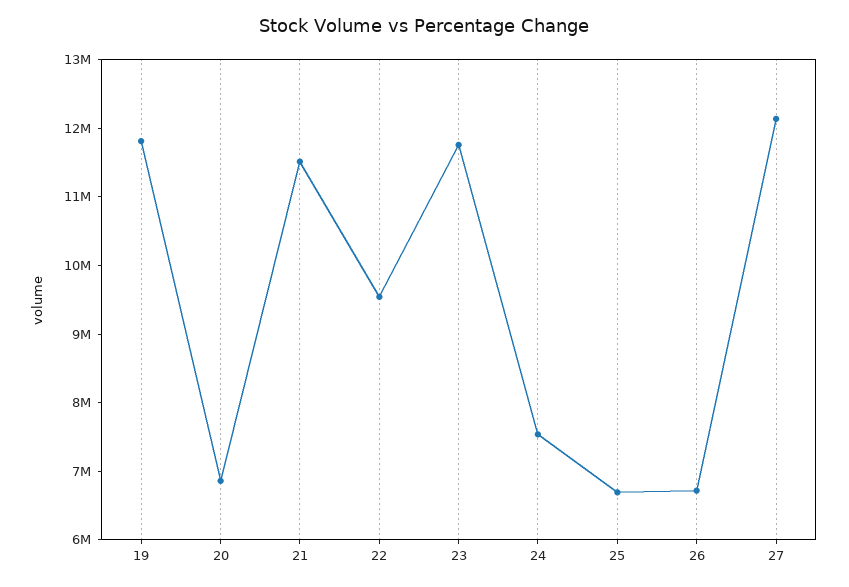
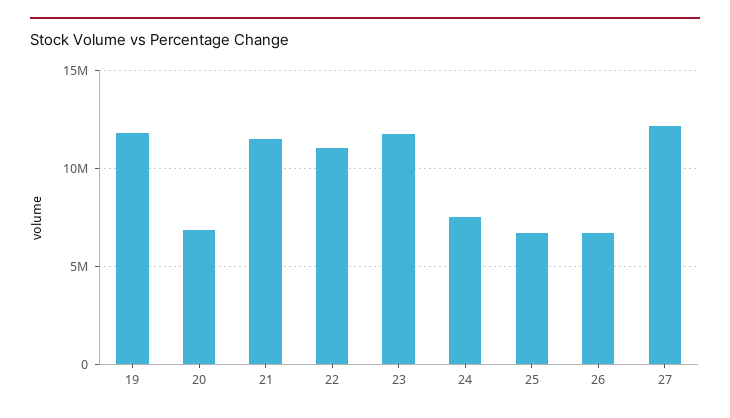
22: 9600000 -> 11000000

